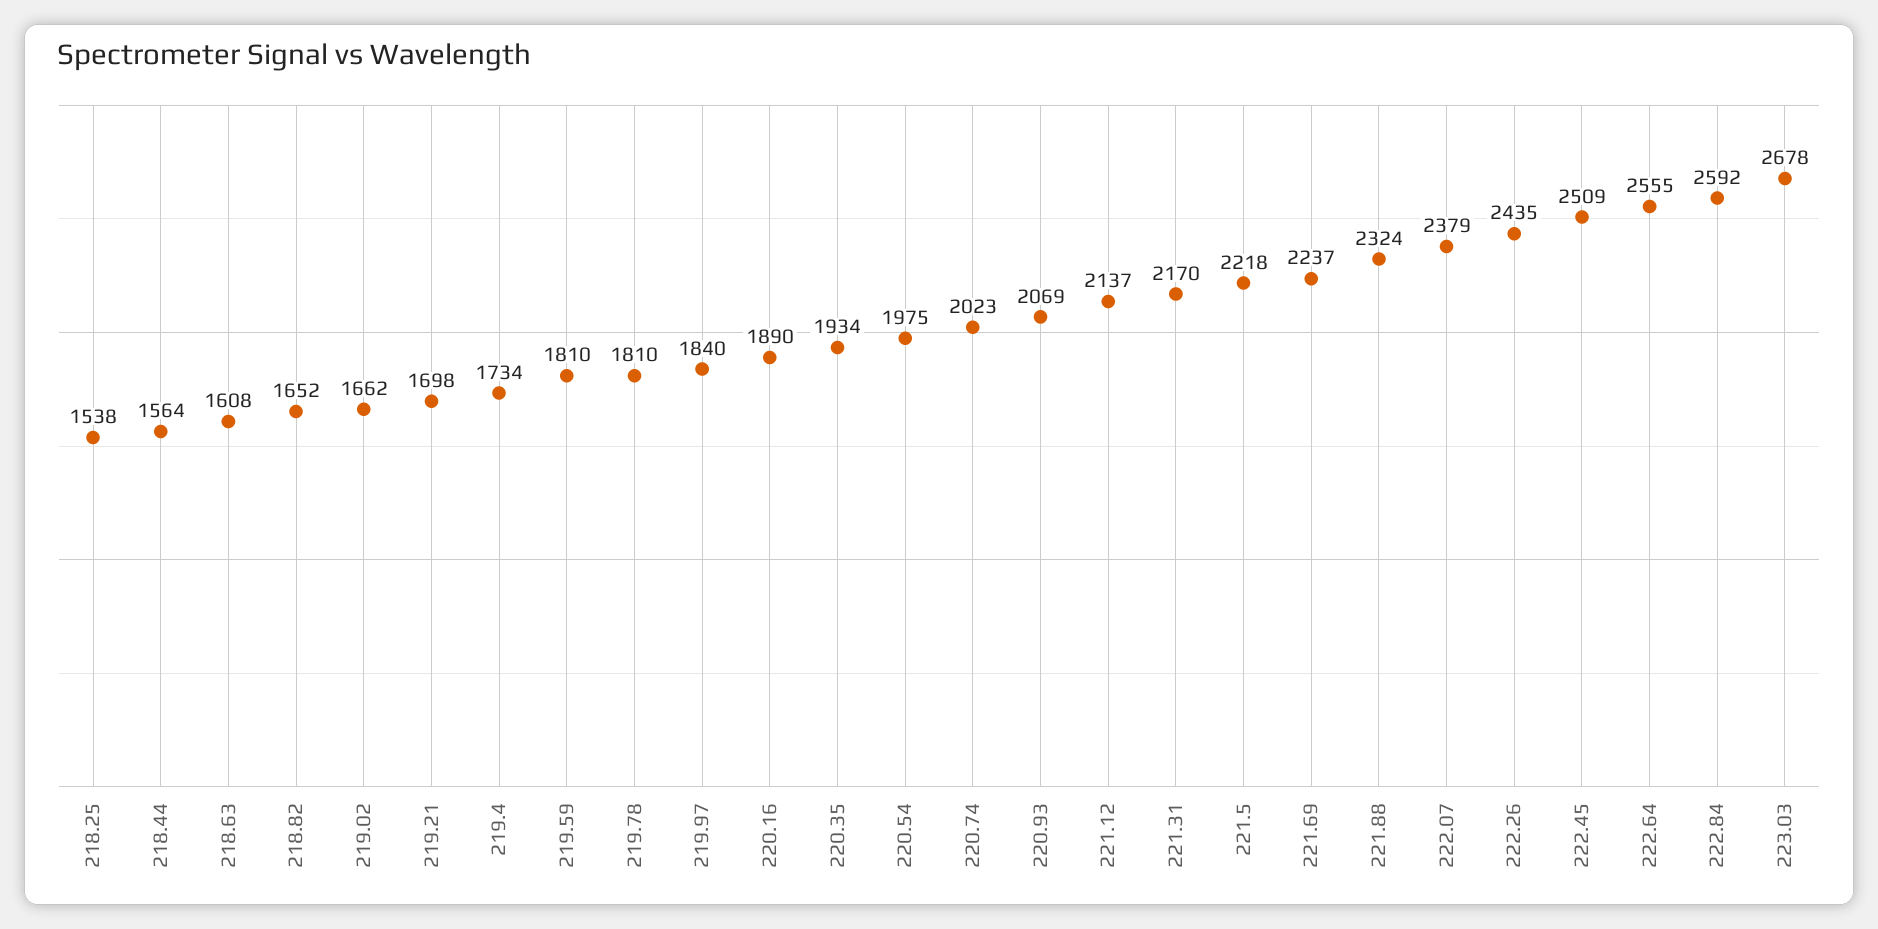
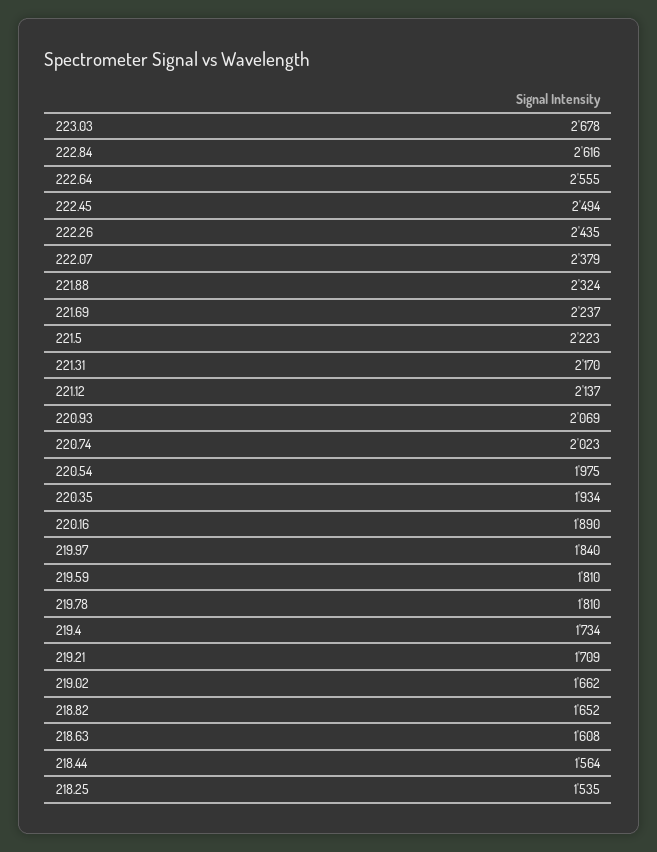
218.25: 1538 -> 1535
219.21: 1698 -> 1709
221.5: 2218 -> 2223
222.45: 2509 -> 2494
222.84: 2592 -> 2616

